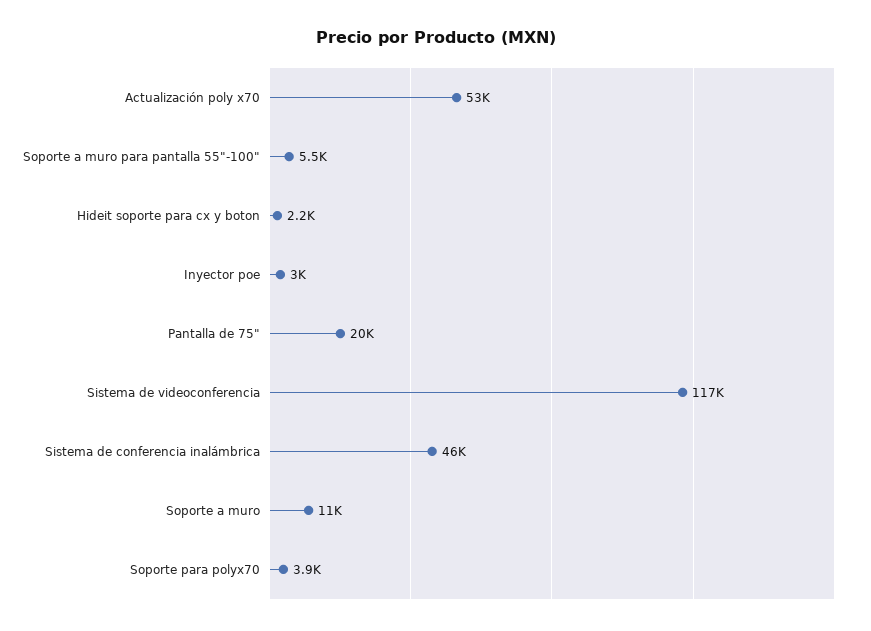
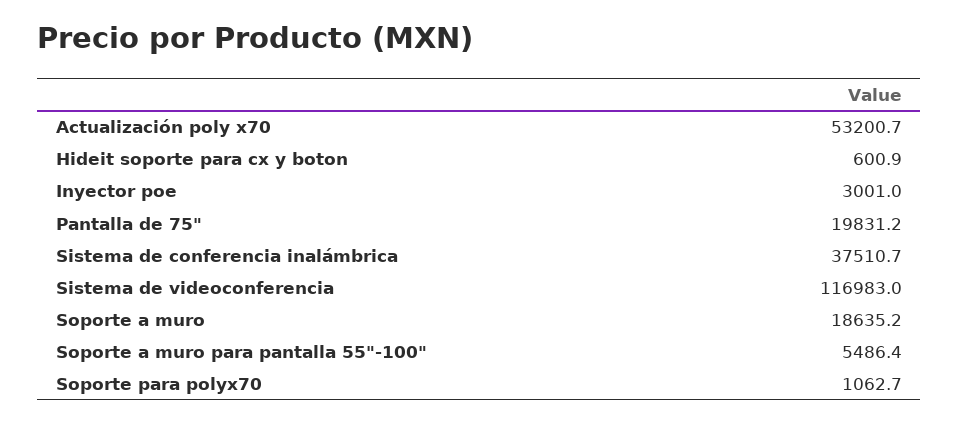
Hideit soporte para cx y boton: 2200 -> 600.9
Sistema de conferencia inalámbrica: 46000 -> 37510.7
Soporte a muro: 11000 -> 18635.2
Soporte para polyx70: 3900 -> 1062.7

